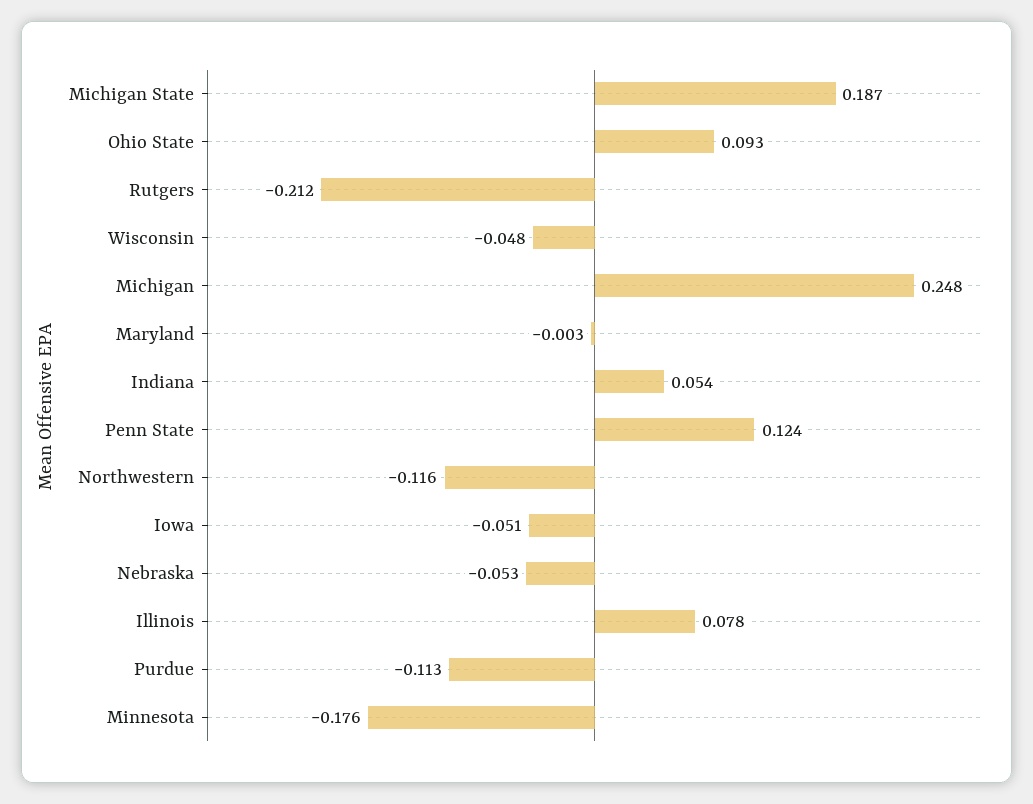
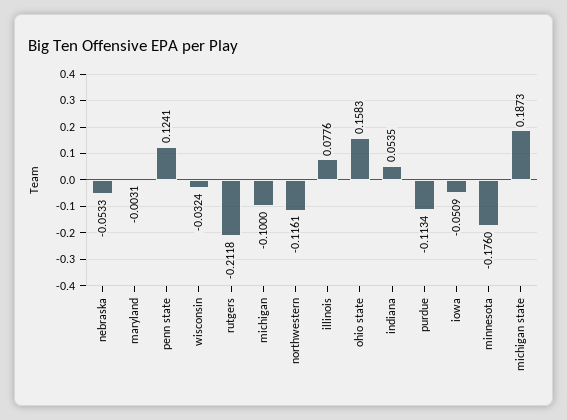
Ohio State: 0.093 -> 0.1583
Wisconsin: -0.048 -> -0.0324
Michigan: 0.248 -> -0.1

